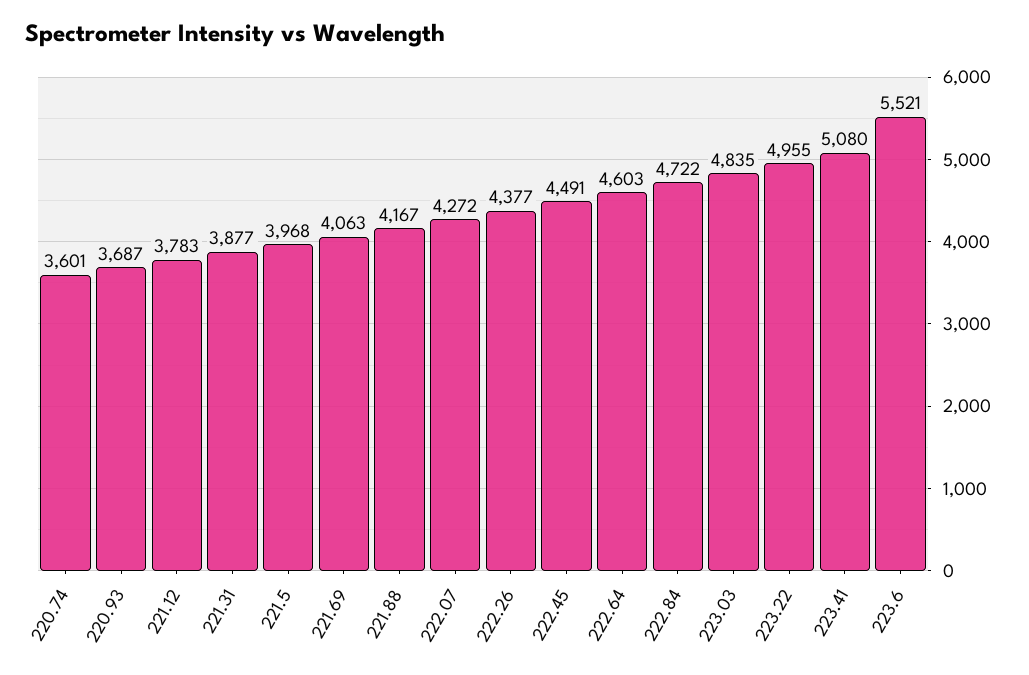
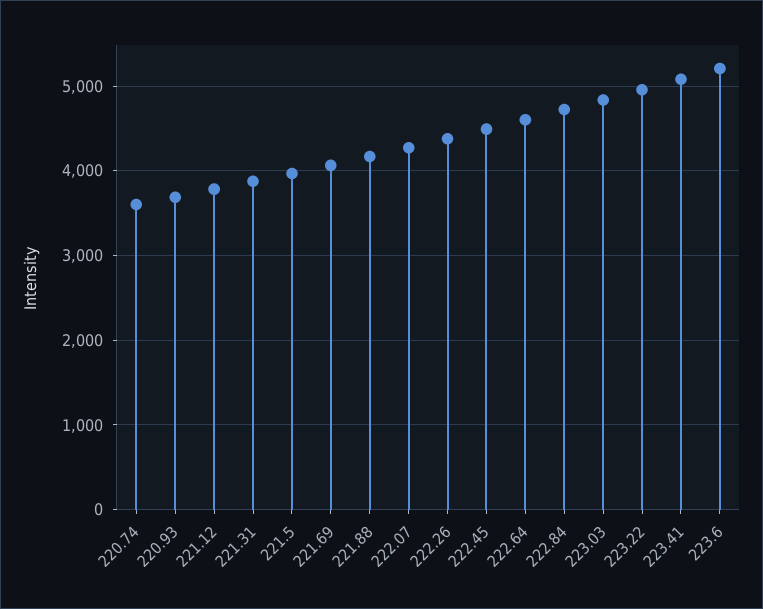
223.6: 5521 -> 5200

